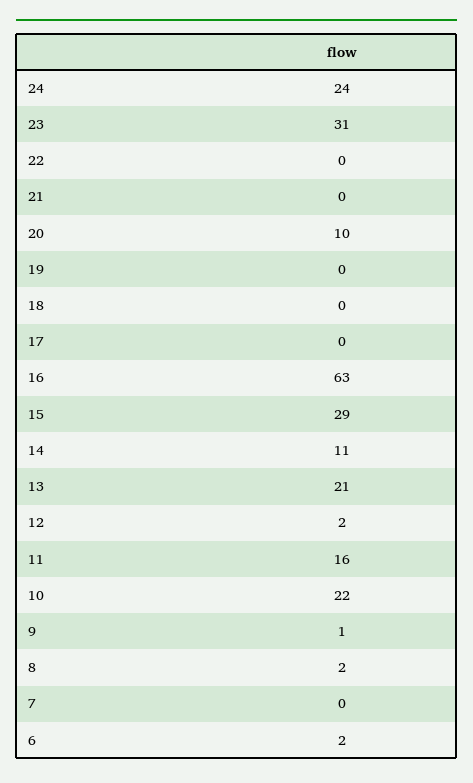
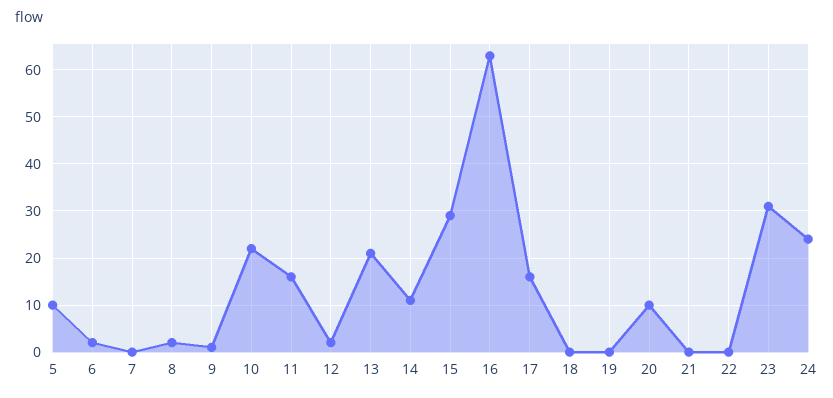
17: 0 -> 15
5: none -> 10

